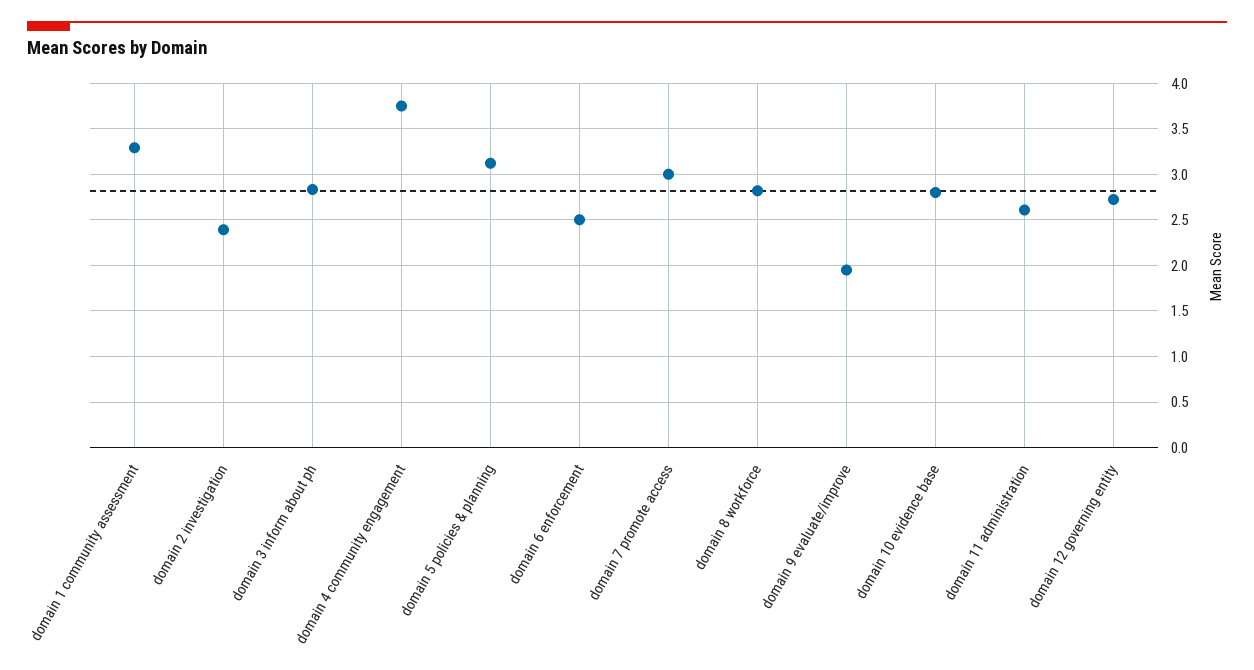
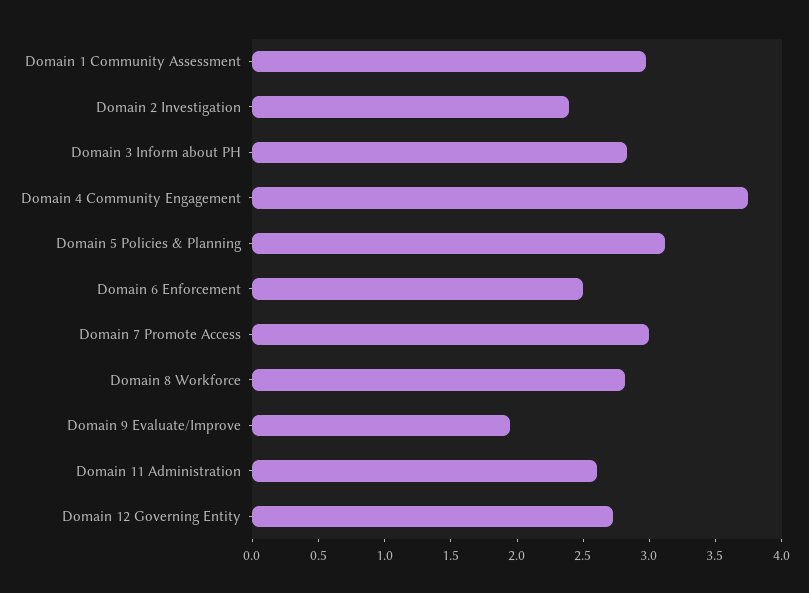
domain 1 community assessment: 3.3 -> 3
domain 10 evidence base: 2.8 -> none

